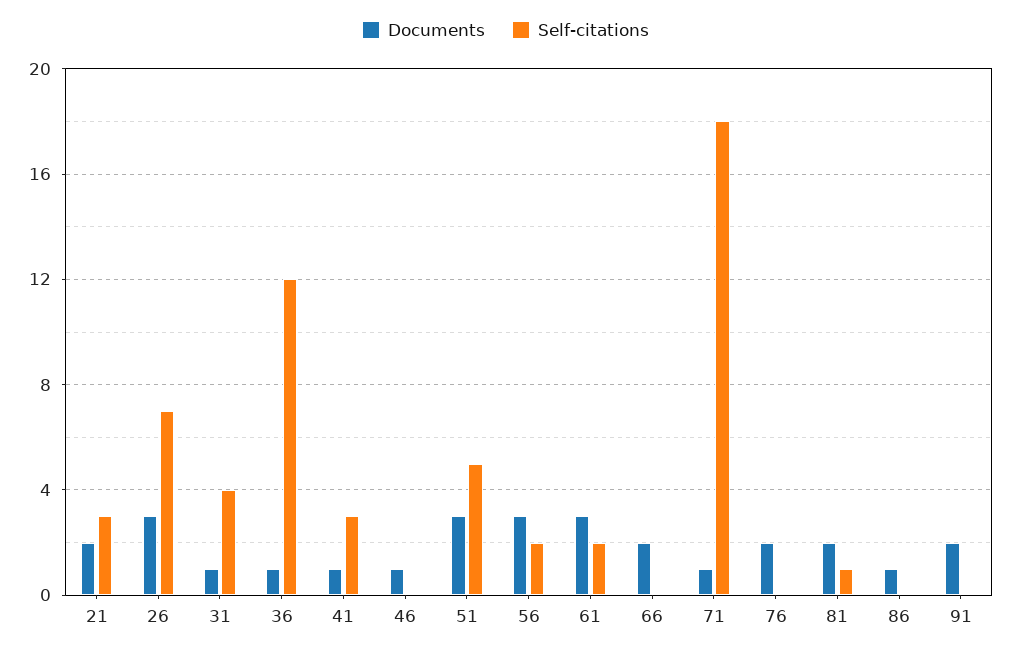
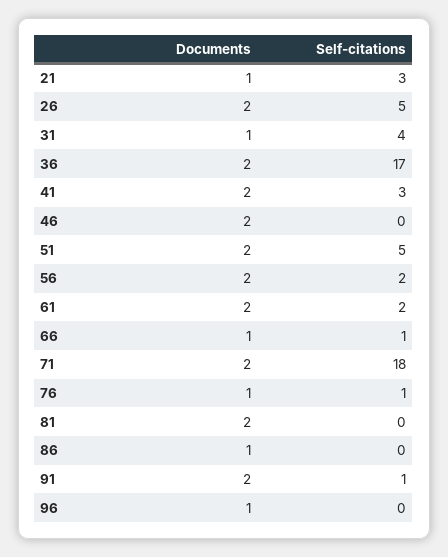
Documents, 21: 2 -> 1
Documents, 26: 3 -> 2
Self-citations, 26: 7 -> 5
Documents, 36: 1 -> 2
Self-citations, 36: 12 -> 17
Documents, 41: 1 -> 2
Documents, 46: 1 -> 2
Documents, 51: 3 -> 2
Documents, 56: 3 -> 2
Documents, 61: 3 -> 2
Documents, 66: 2 -> 1
Self-citations, 66: 0 -> 1
Documents, 71: 1 -> 2
Documents, 76: 2 -> 1
Self-citations, 76: 0 -> 1
Self-citations, 81: 1 -> 0
Self-citations, 91: 0 -> 1
Documents, 96: none -> 1
Self-citations, 96: none -> 0

